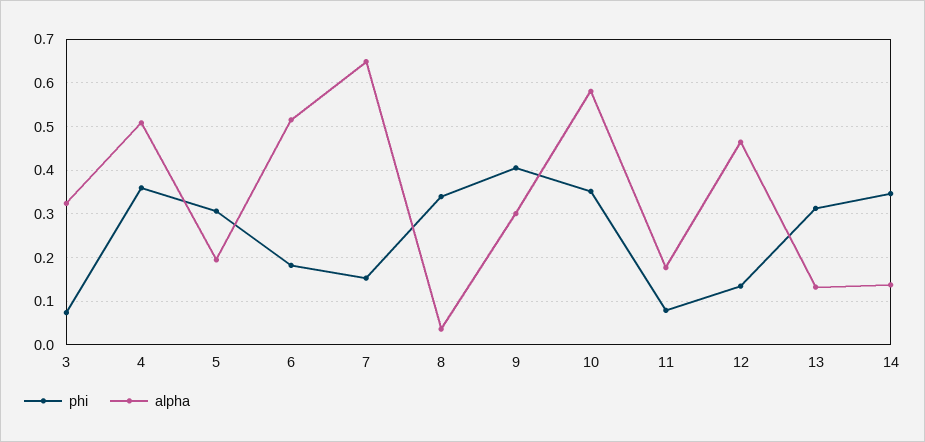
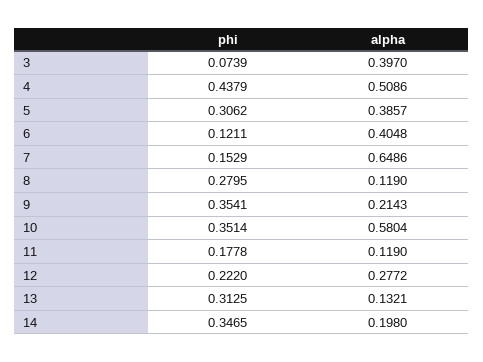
alpha, 3: 0.32 -> 0.397
phi, 4: 0.36 -> 0.4379
alpha, 5: 0.2 -> 0.3857
phi, 6: 0.18 -> 0.1211
alpha, 6: 0.52 -> 0.4048
phi, 8: 0.34 -> 0.2795
alpha, 8: 0.04 -> 0.119
phi, 9: 0.4 -> 0.3541
alpha, 9: 0.3 -> 0.2143
phi, 11: 0.08 -> 0.1778
alpha, 11: 0.18 -> 0.119
phi, 12: 0.14 -> 0.222
alpha, 12: 0.46 -> 0.2772
alpha, 14: 0.14 -> 0.198

